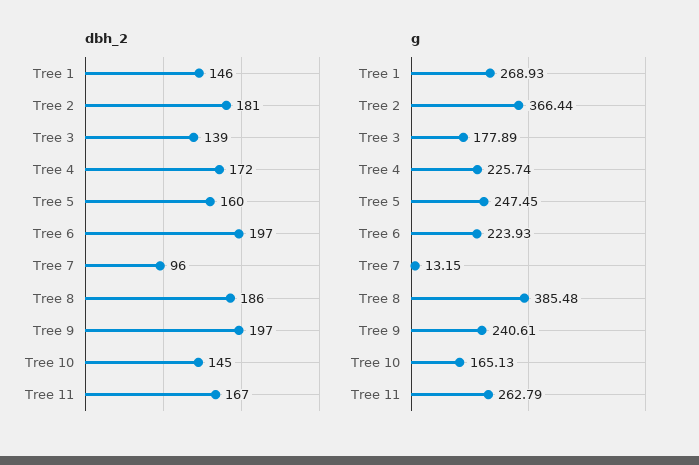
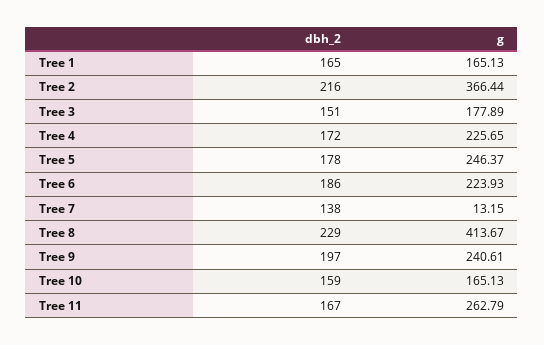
dbh_2, Tree 1: 146 -> 165
dbh_2, Tree 2: 181 -> 216
dbh_2, Tree 3: 139 -> 151
dbh_2, Tree 5: 160 -> 178
dbh_2, Tree 6: 197 -> 186
dbh_2, Tree 7: 96 -> 138
dbh_2, Tree 8: 186 -> 229
dbh_2, Tree 10: 145 -> 159
g, Tree 1: 268.93 -> 165.13
g, Tree 4: 225.74 -> 225.65
g, Tree 5: 247.45 -> 246.37
g, Tree 8: 385.48 -> 413.67

